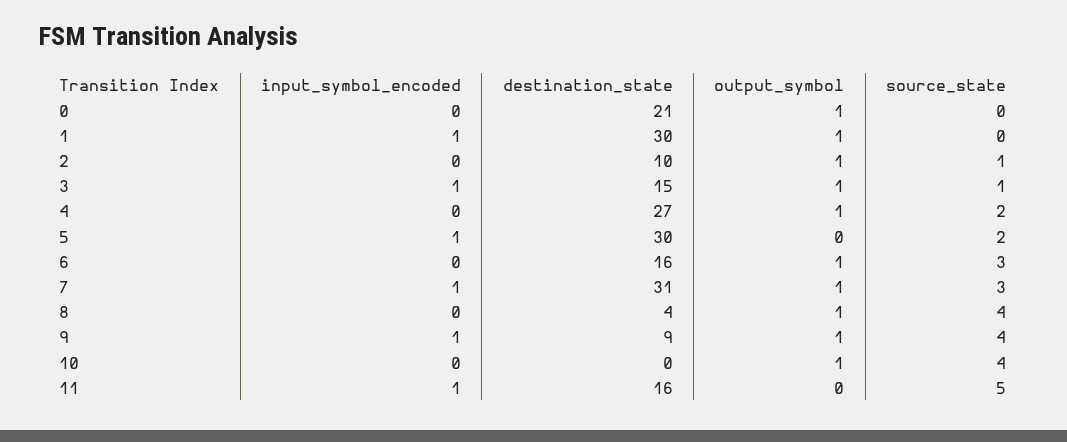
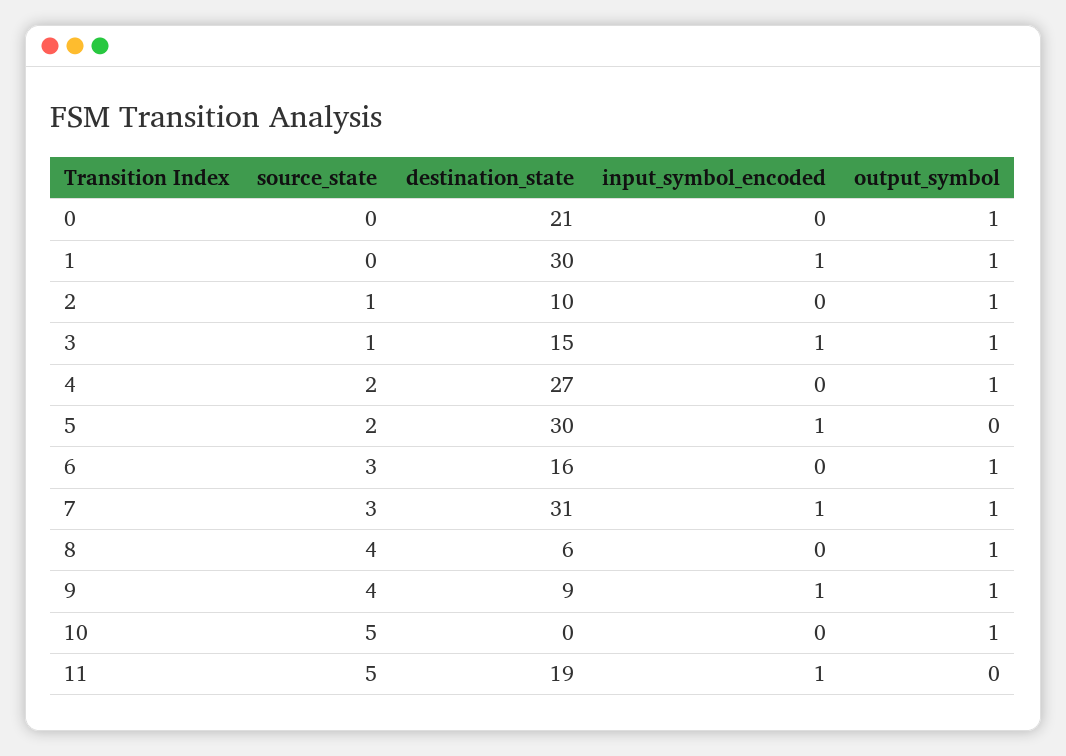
destination_state, 8: 4 -> 6
source_state, 10: 4 -> 5
destination_state, 11: 16 -> 19

